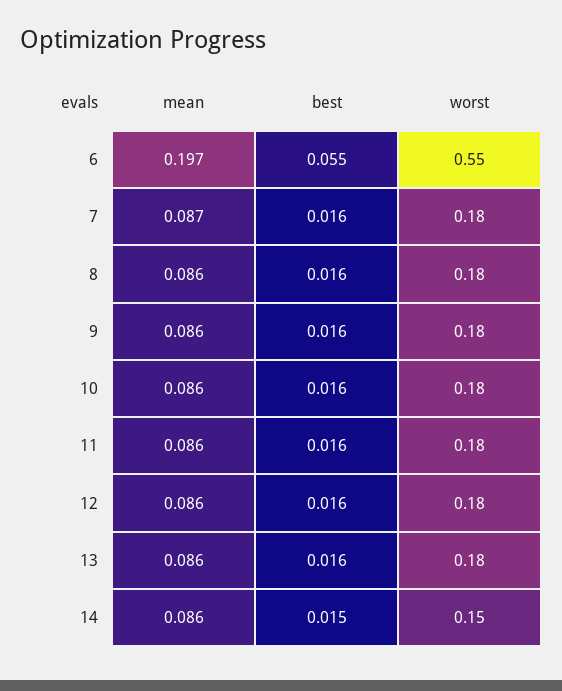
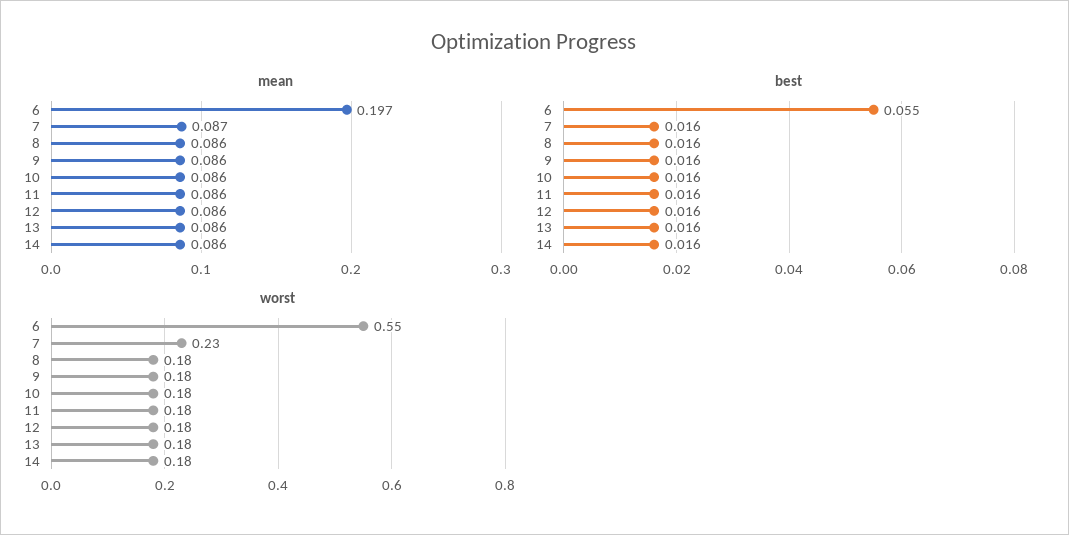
worst, 7: 0.18 -> 0.23
best, 14: 0.015 -> 0.016
worst, 14: 0.15 -> 0.18

